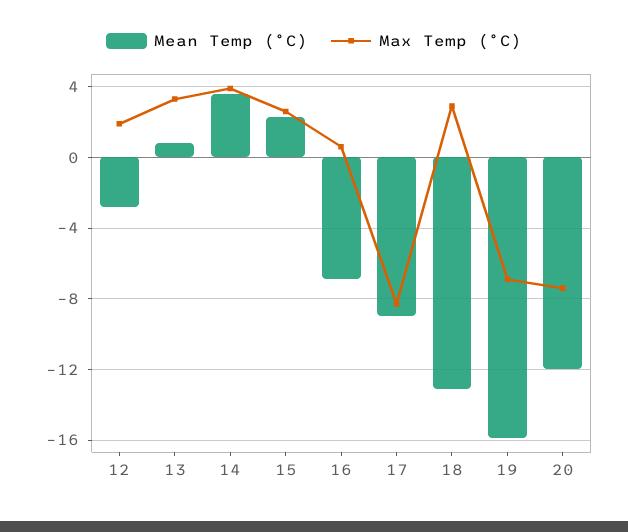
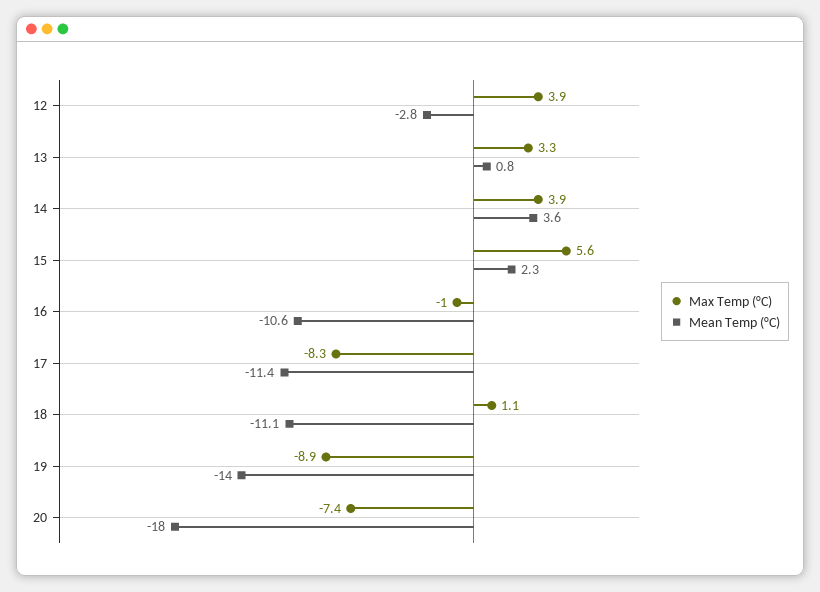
Max Temp (°C), 12: 2 -> 3.9
Max Temp (°C), 15: 2.5 -> 5.6
Mean Temp (°C), 16: -7 -> -10.6
Max Temp (°C), 16: 0.5 -> -1
Mean Temp (°C), 17: -9 -> -11.4
Mean Temp (°C), 18: -13 -> -11.1
Max Temp (°C), 18: 3 -> 1.1
Mean Temp (°C), 19: -16 -> -14
Max Temp (°C), 19: -7 -> -8.9
Mean Temp (°C), 20: -12 -> -18

